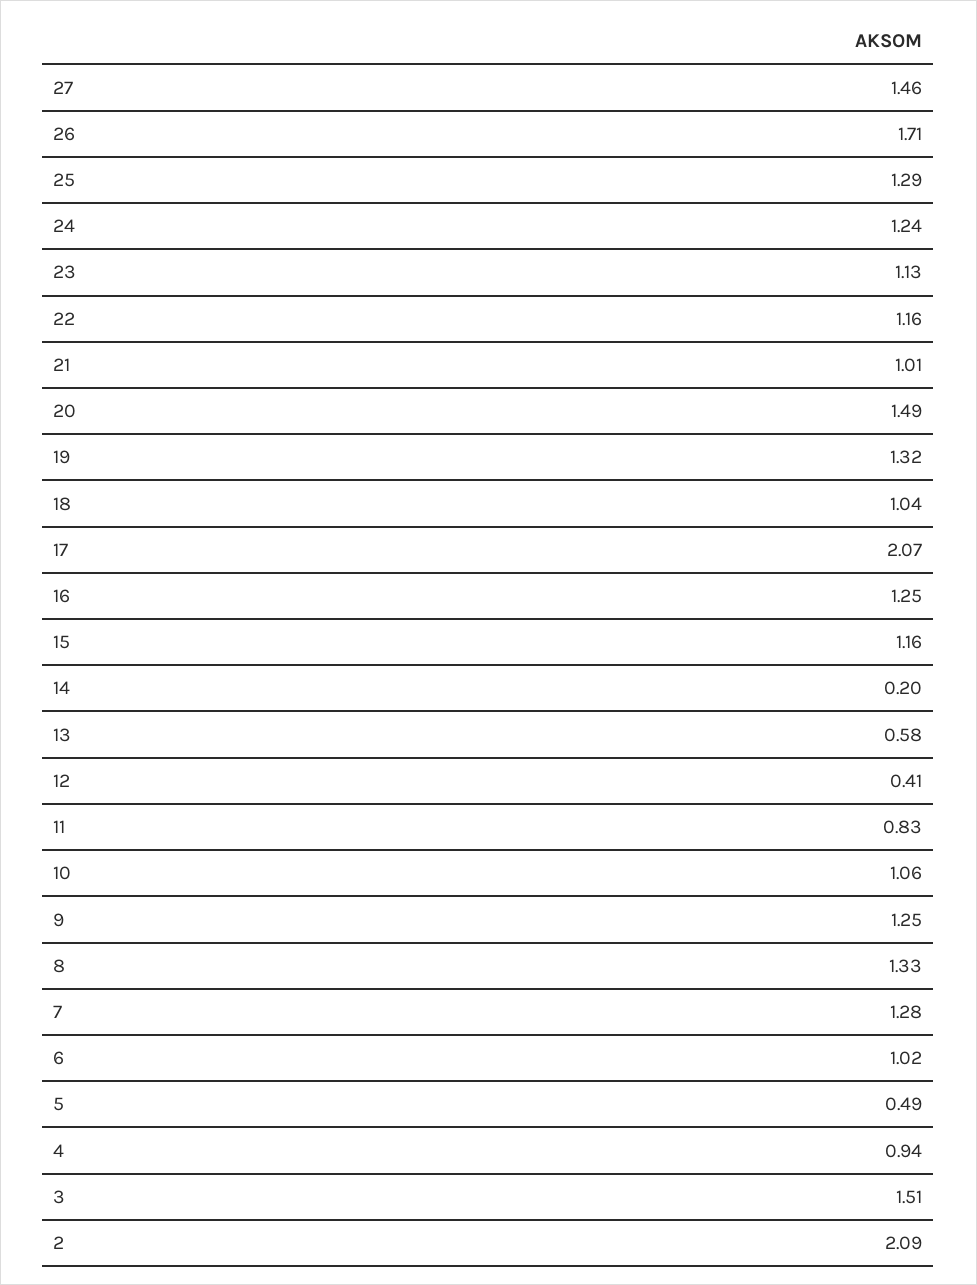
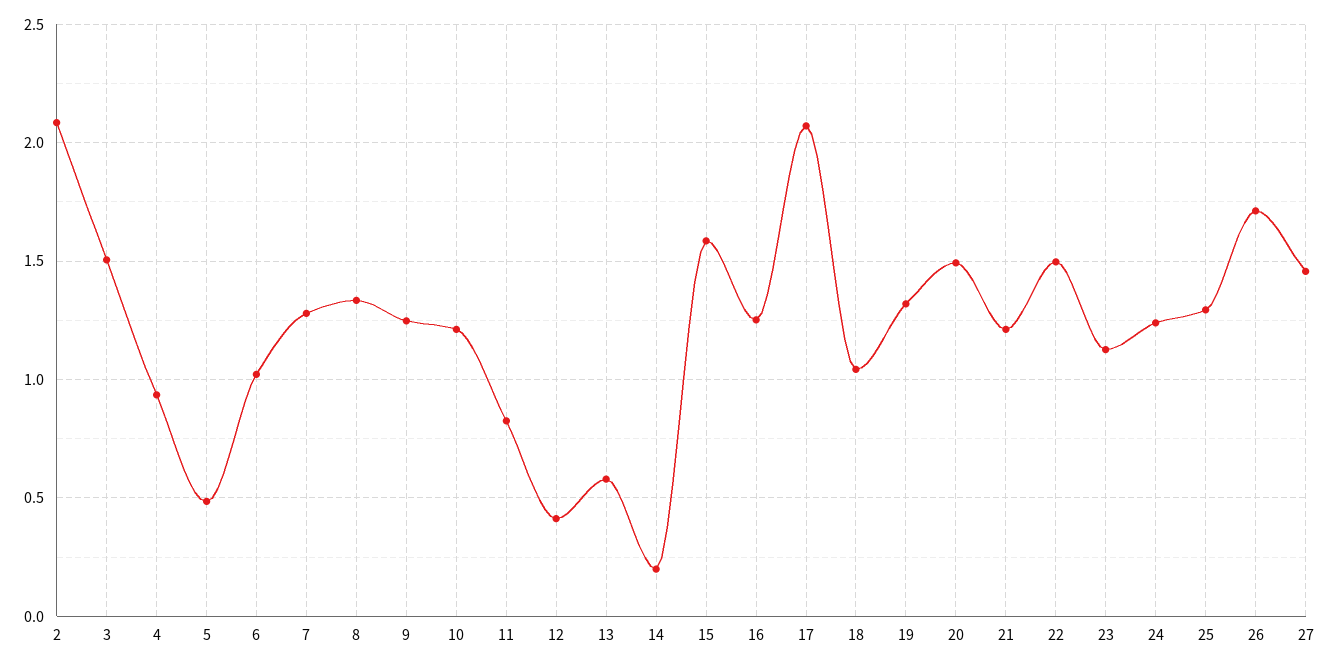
22: 1.16 -> 1.5
21: 1.01 -> 1.2
15: 1.16 -> 1.6
10: 1.06 -> 1.2

